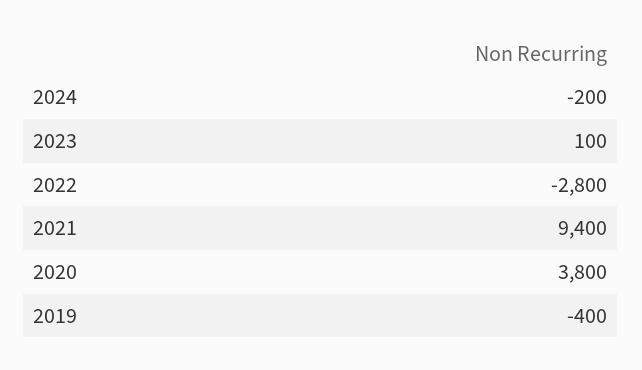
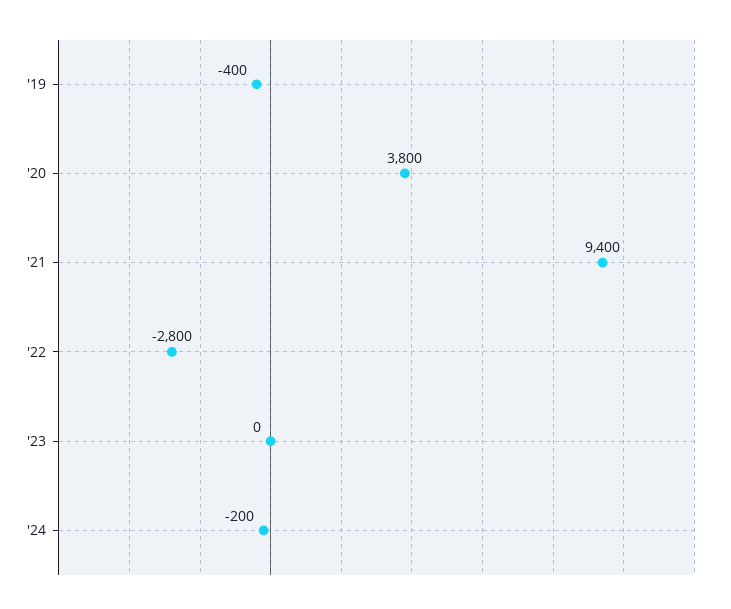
2023: 100 -> 0

